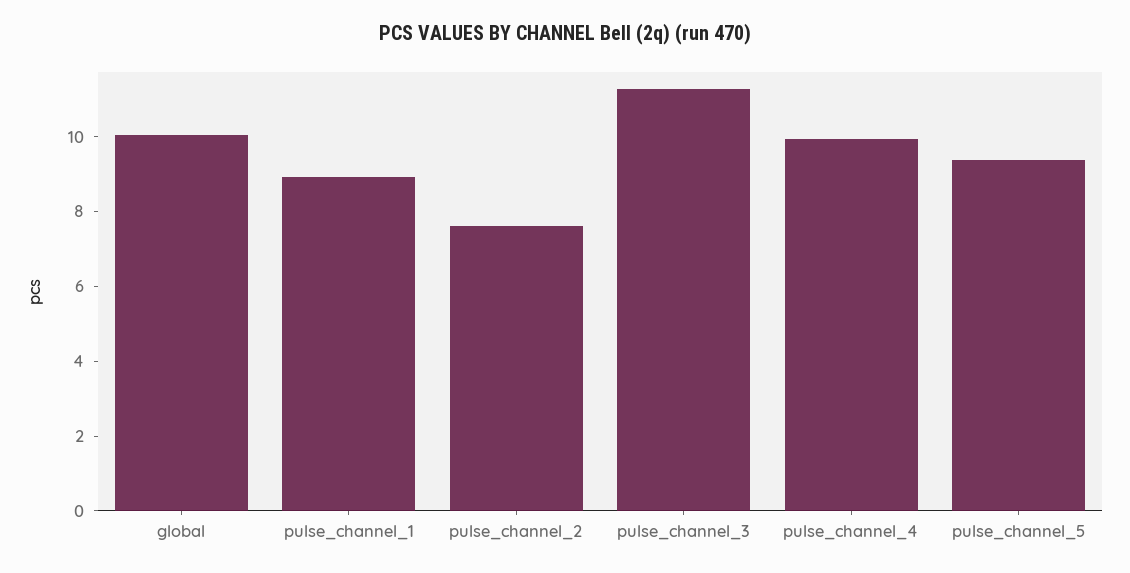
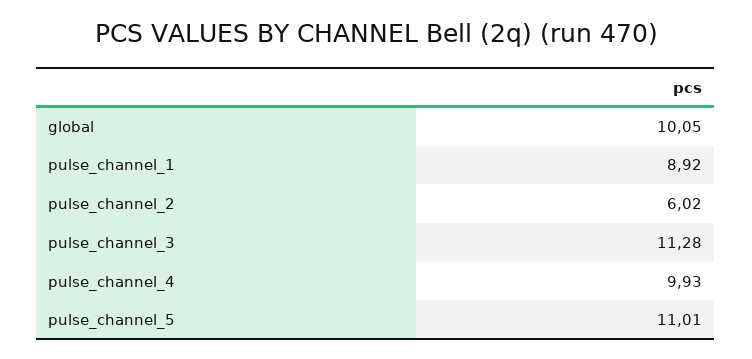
pulse_channel_2: 7.5 -> 6.02
pulse_channel_5: 9.5 -> 11.01

